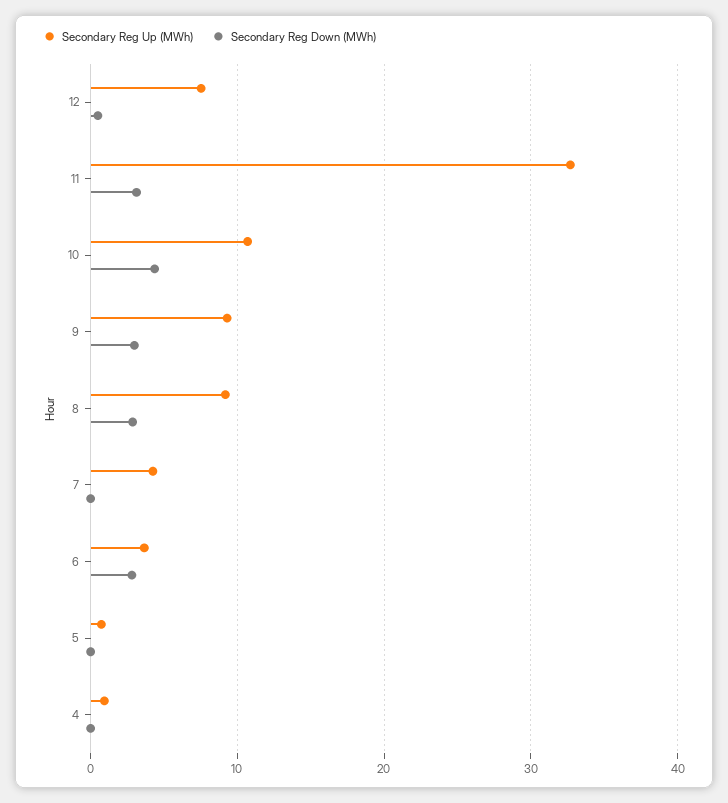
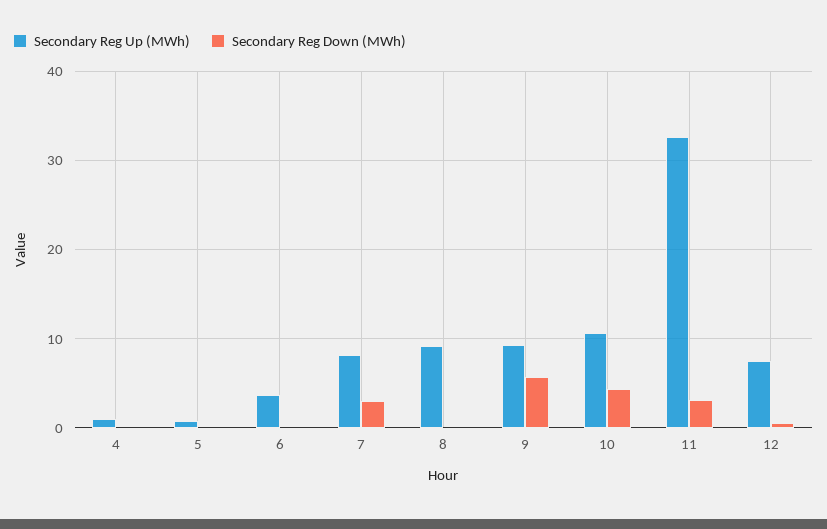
Secondary Reg Down (MWh), 9: 3 -> 6
Secondary Reg Down (MWh), 8: 3 -> 0
Secondary Reg Up (MWh), 7: 4 -> 8
Secondary Reg Down (MWh), 7: 0 -> 3
Secondary Reg Down (MWh), 6: 3 -> 0

